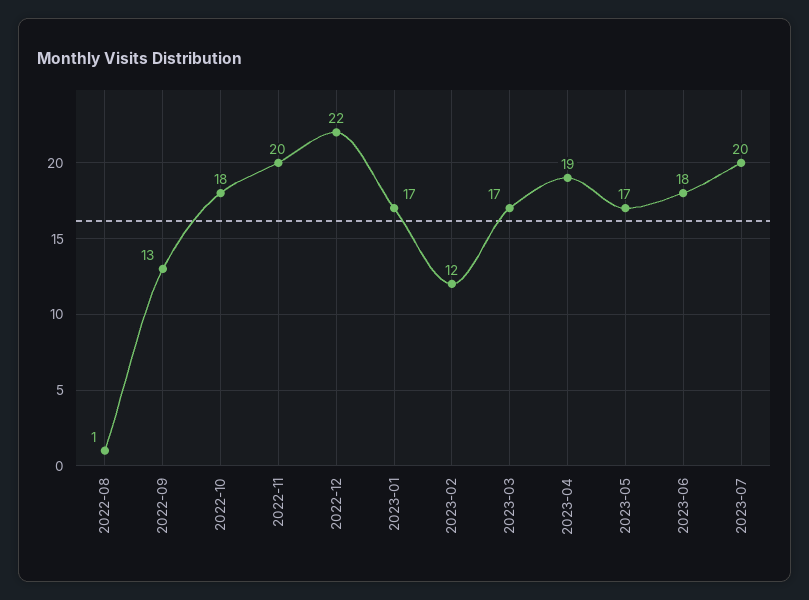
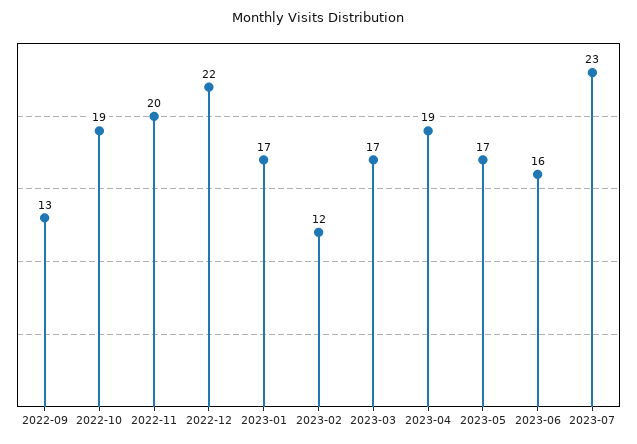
2022-08: 1 -> none
2022-10: 18 -> 19
2023-06: 18 -> 16
2023-07: 20 -> 23

